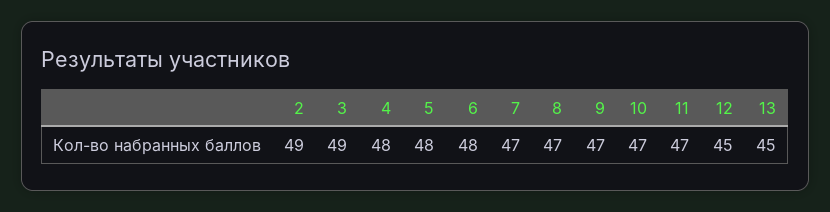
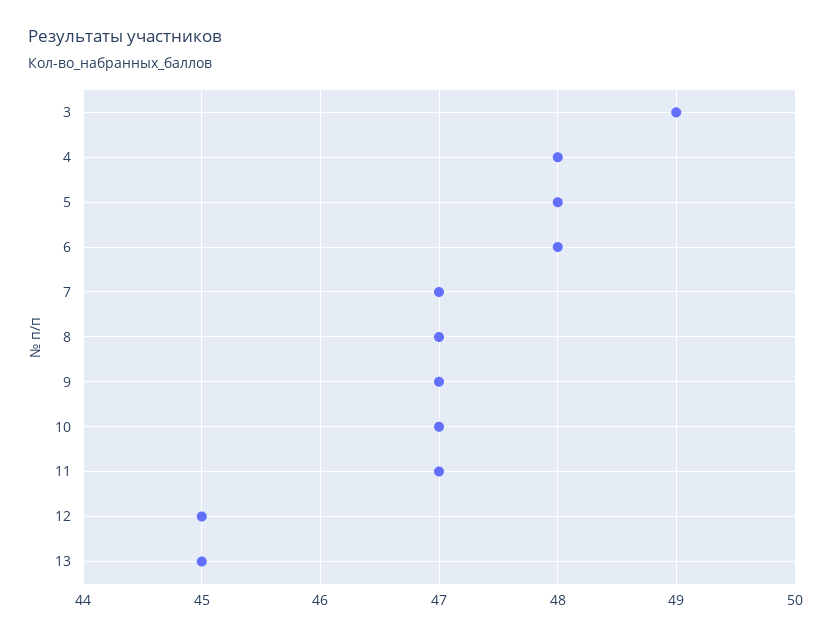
2: 49 -> none

